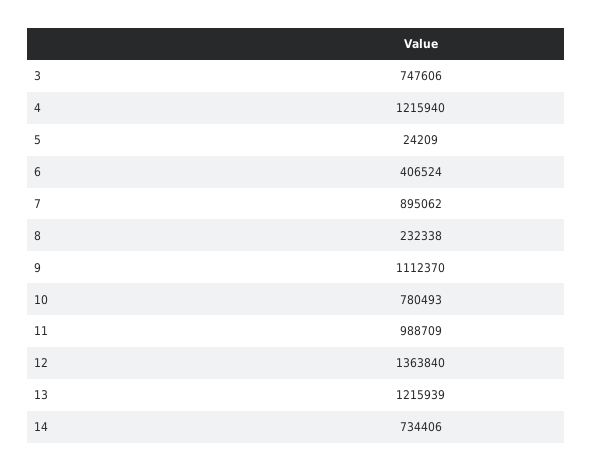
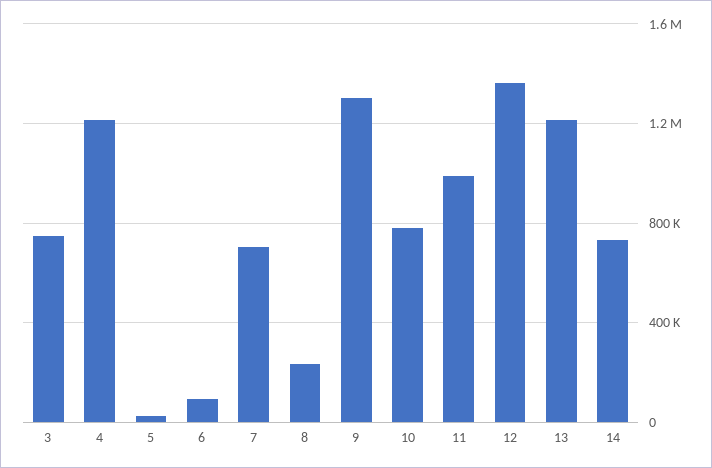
6: 406524 -> 100000
7: 895062 -> 700000
9: 1112370 -> 1300000

